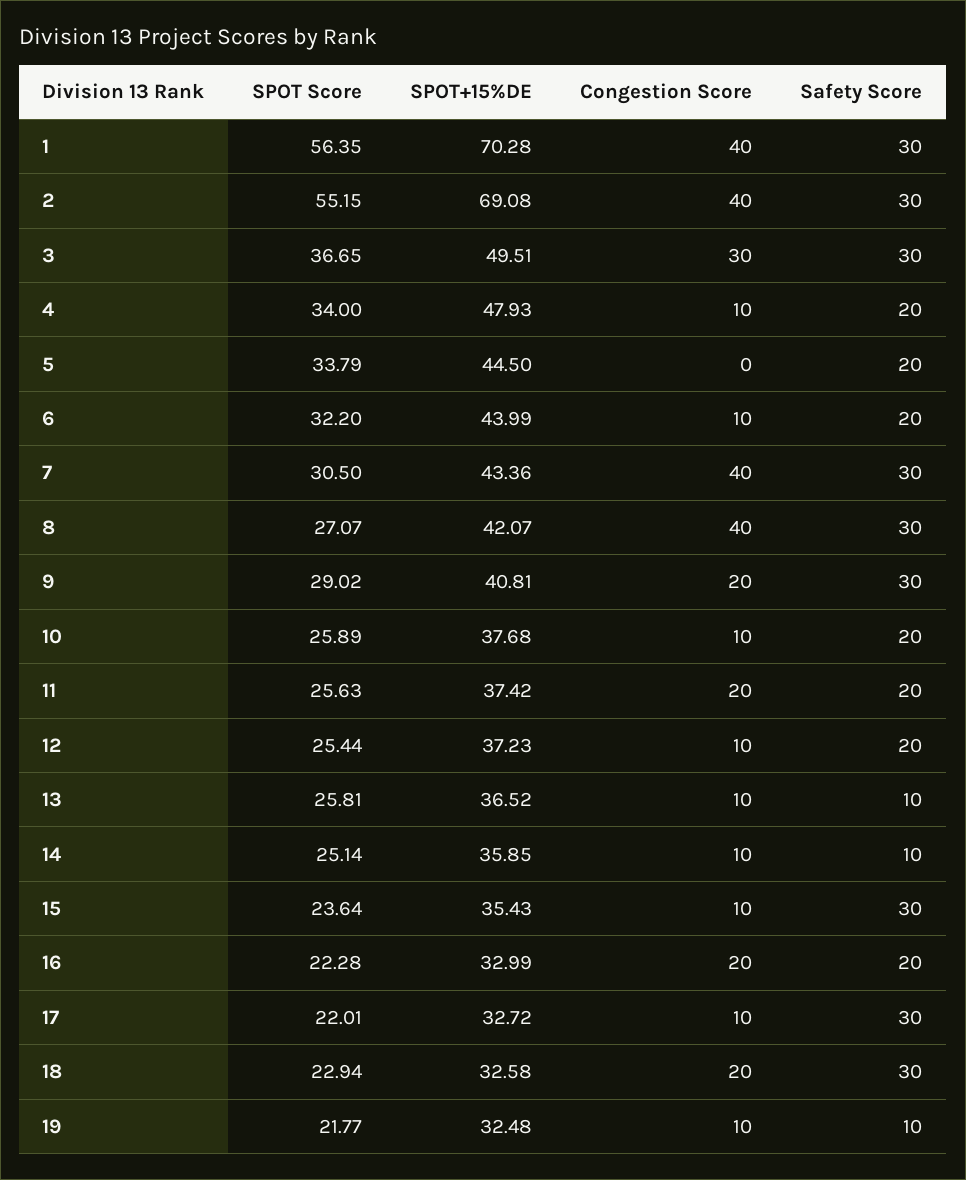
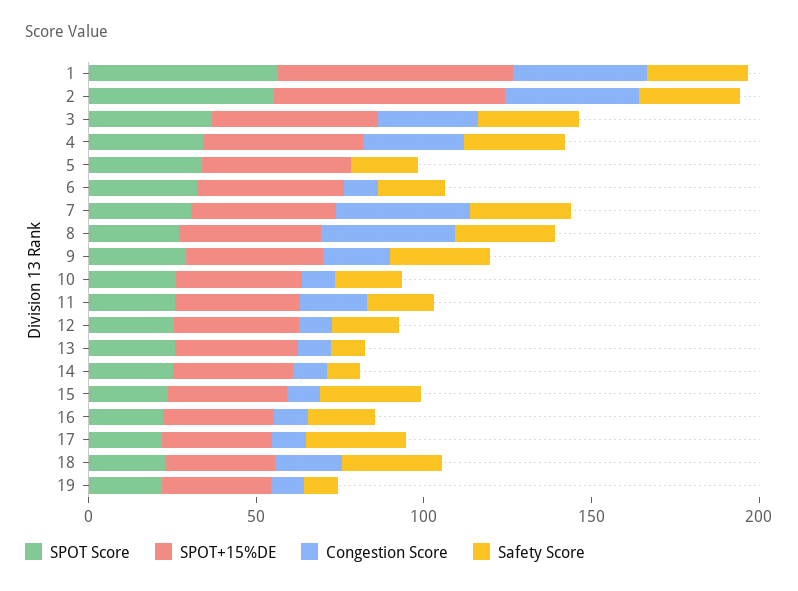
Congestion Score, 4: 10 -> 30
Safety Score, 4: 20 -> 30
Congestion Score, 16: 20 -> 10

